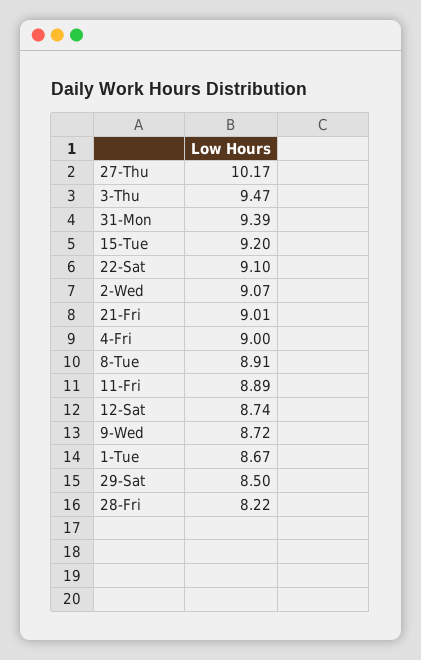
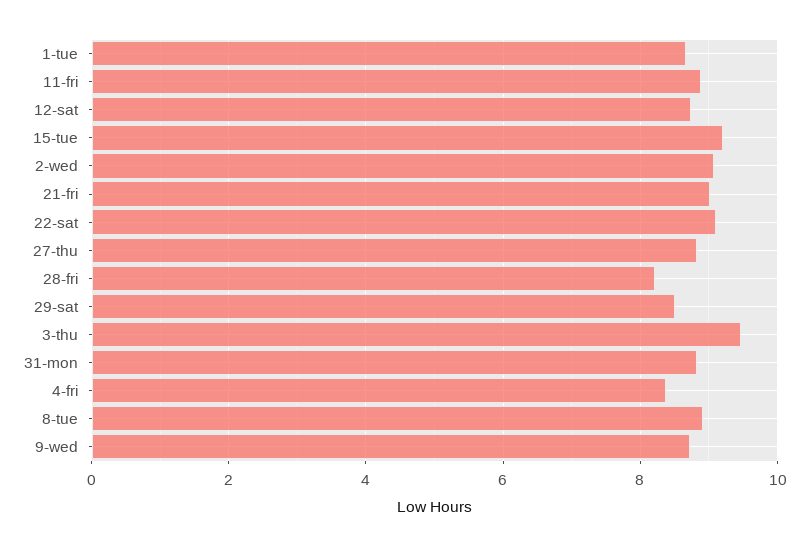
27-Thu: 10.17 -> 8.8
31-Mon: 9.39 -> 8.8
4-Fri: 9 -> 8.4

